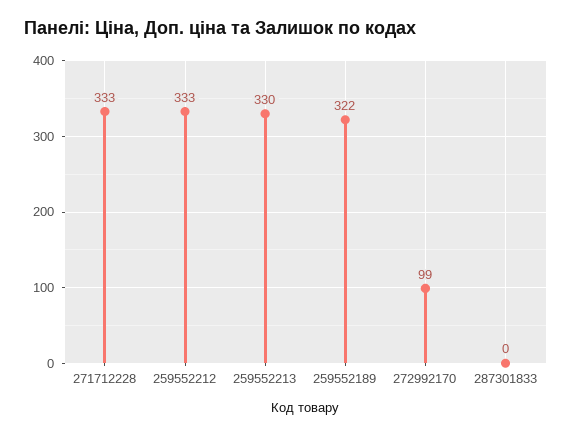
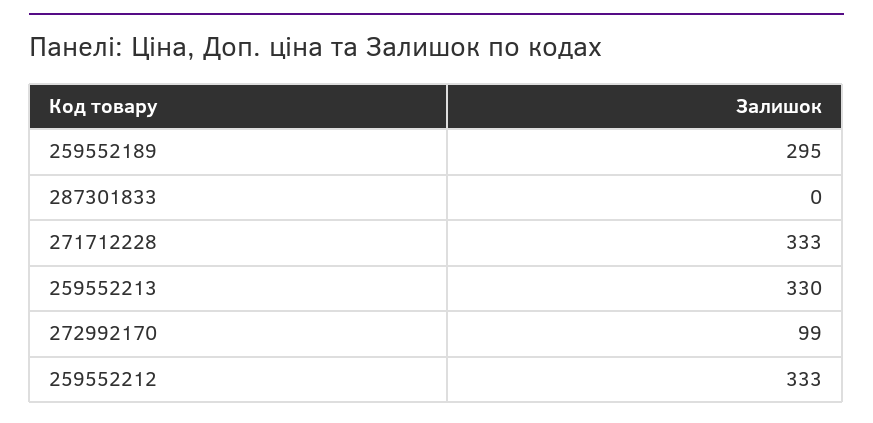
259552189: 322 -> 295

